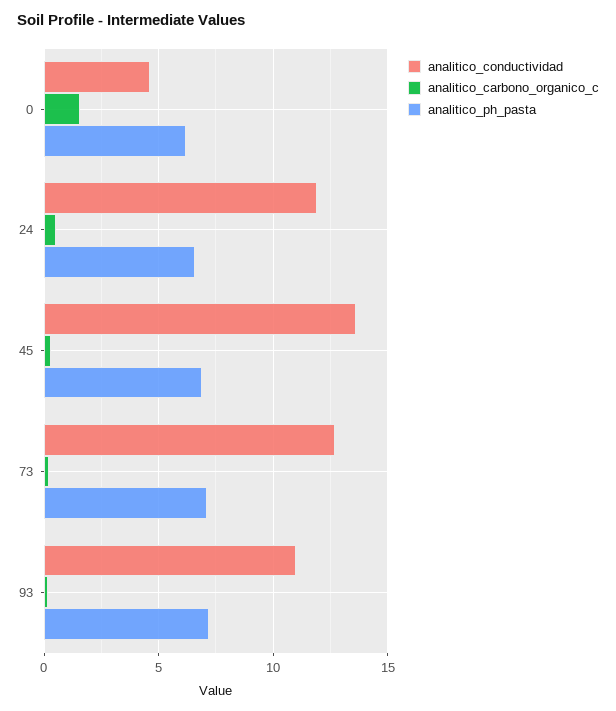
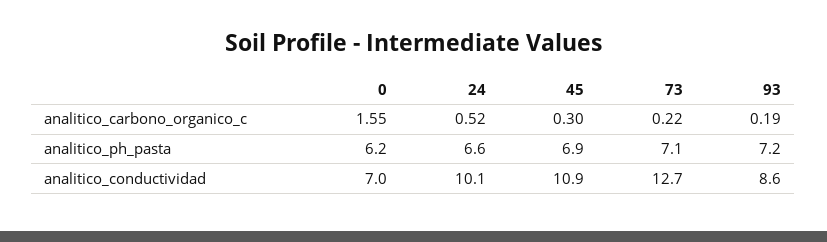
analitico_conductividad, 0: 4.5 -> 7
analitico_conductividad, 24: 12 -> 10.1
analitico_conductividad, 45: 13.5 -> 10.9
analitico_conductividad, 93: 11 -> 8.6

